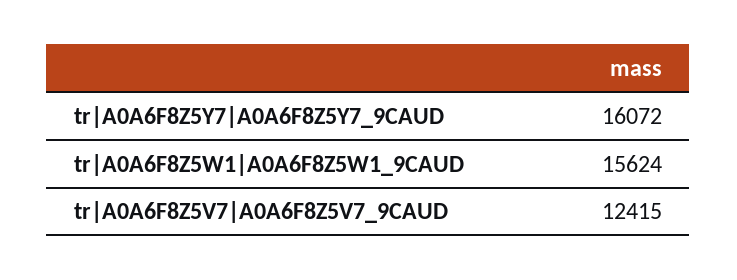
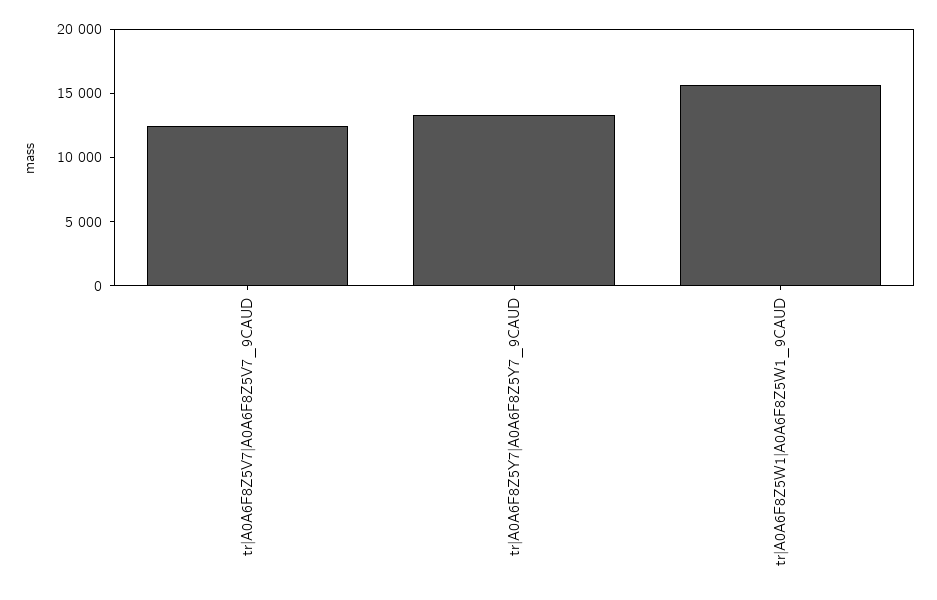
tr|A0A6F8Z5Y7|A0A6F8Z5Y7_9CAUD: 16072 -> 13000

